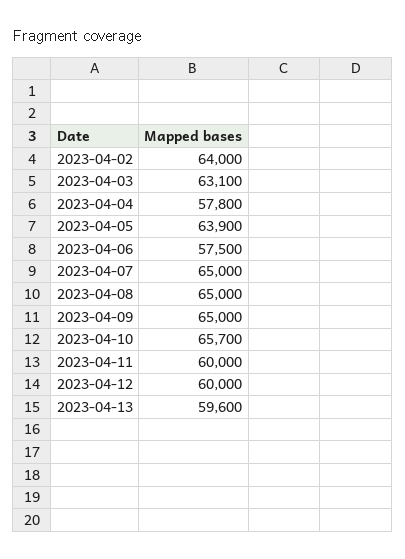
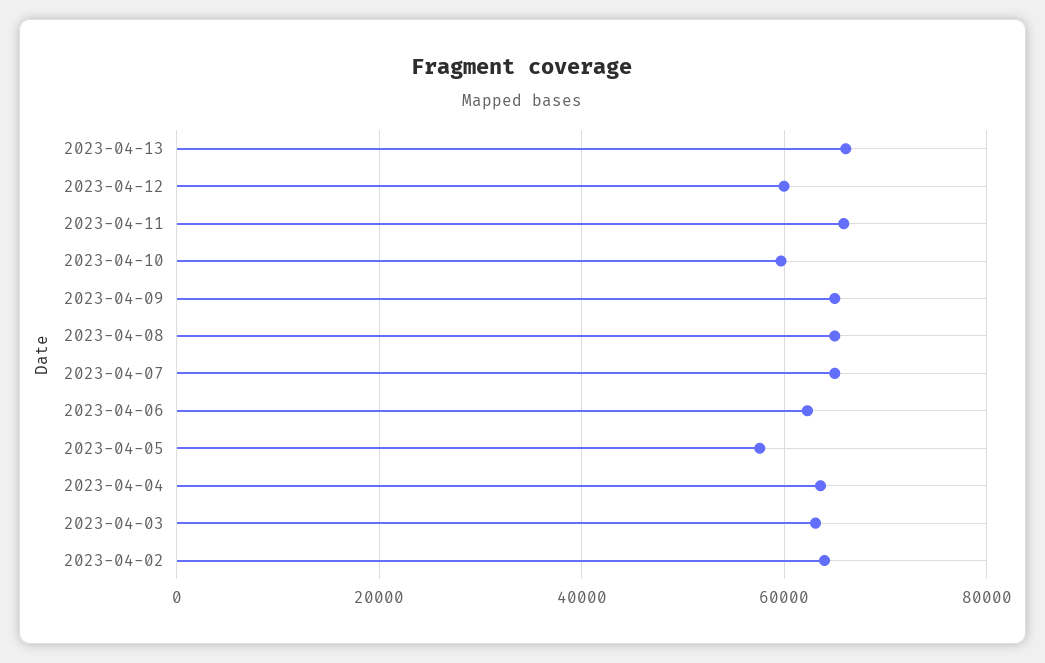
2023-04-04: 57800 -> 64000
2023-04-05: 63900 -> 58000
2023-04-06: 57500 -> 62000
2023-04-10: 65700 -> 60000
2023-04-11: 60000 -> 66000
2023-04-13: 59600 -> 66000

